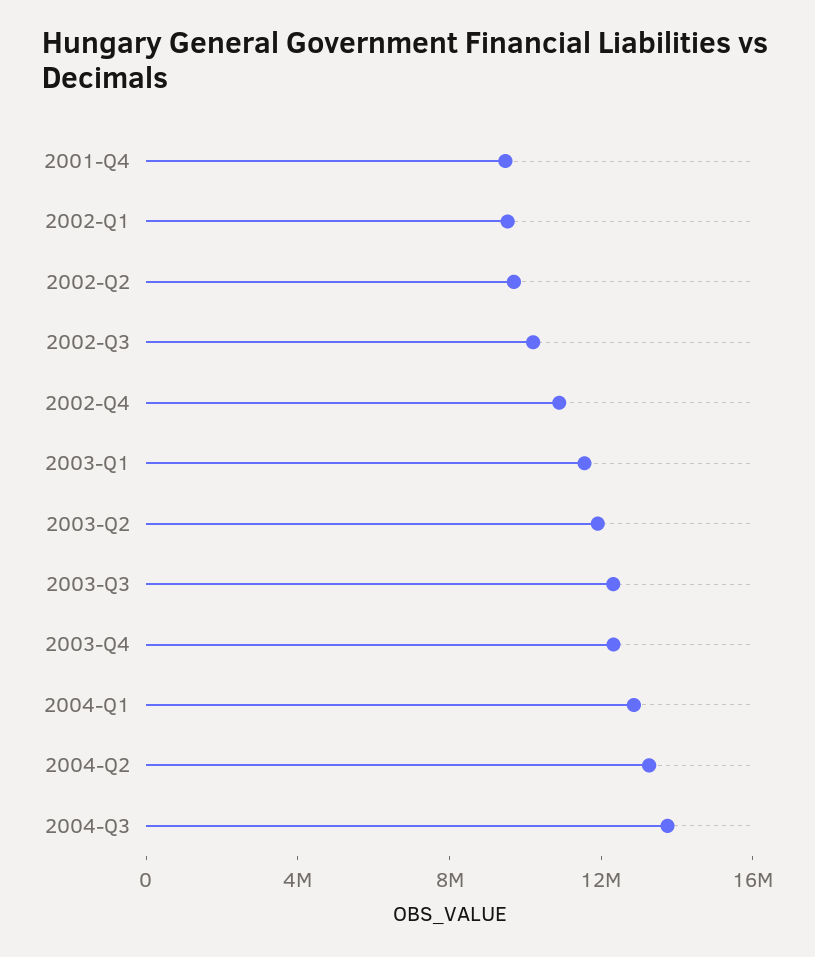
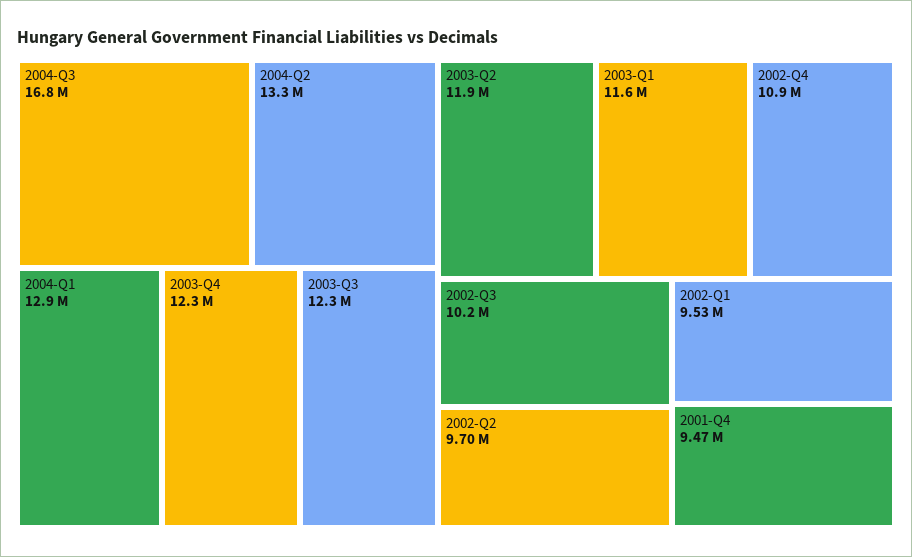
2004-Q3: 14000000 -> 16800000

